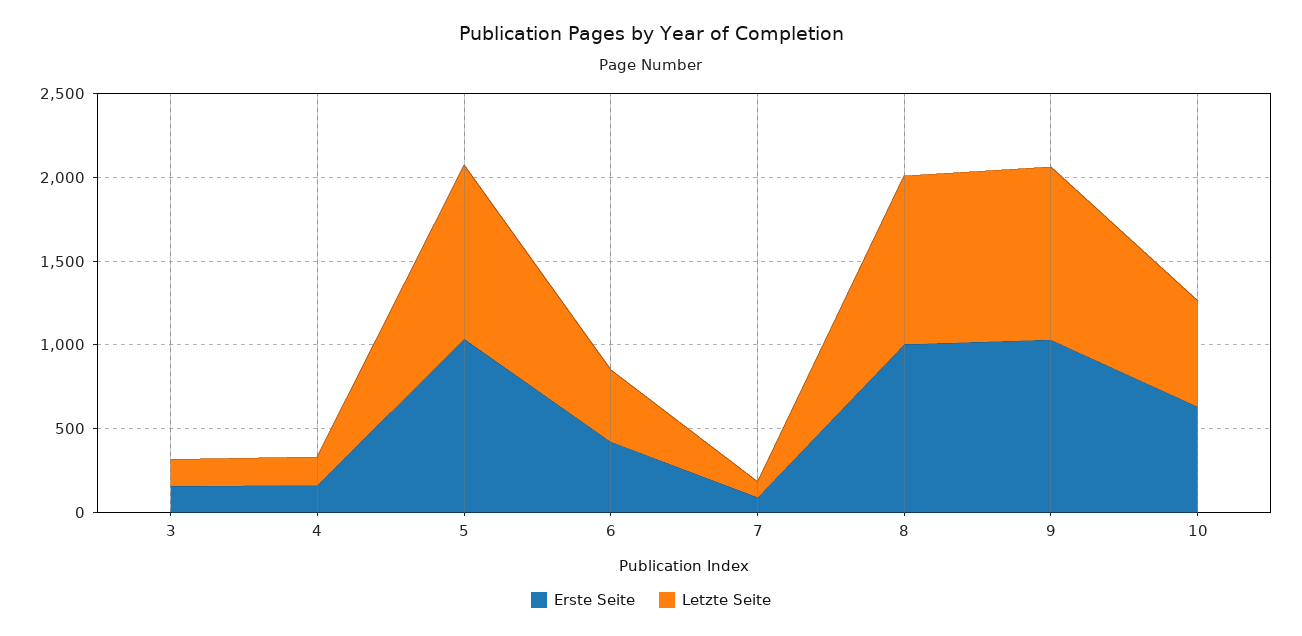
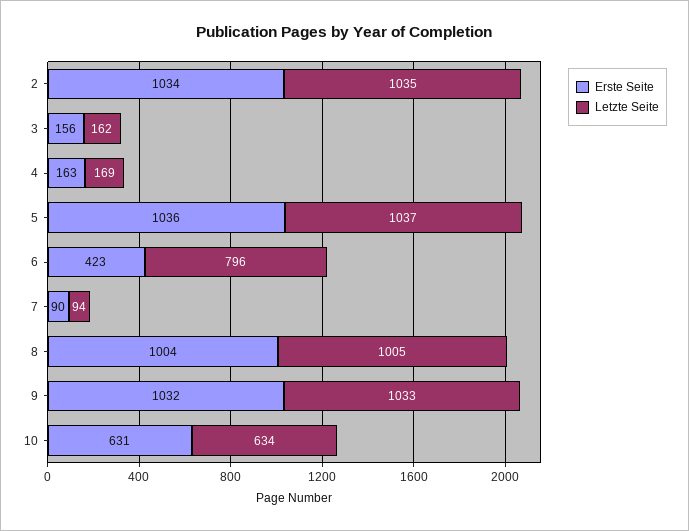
Letzte Seite, 6: 400 -> 796
Erste Seite, 2: none -> 1034
Letzte Seite, 2: none -> 1035

